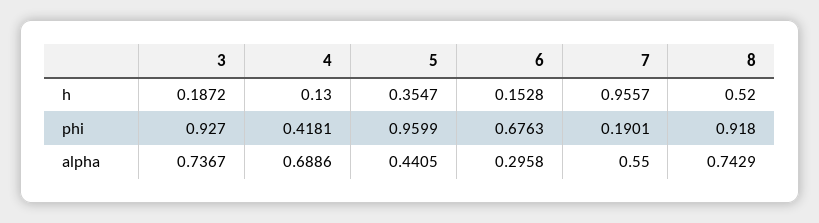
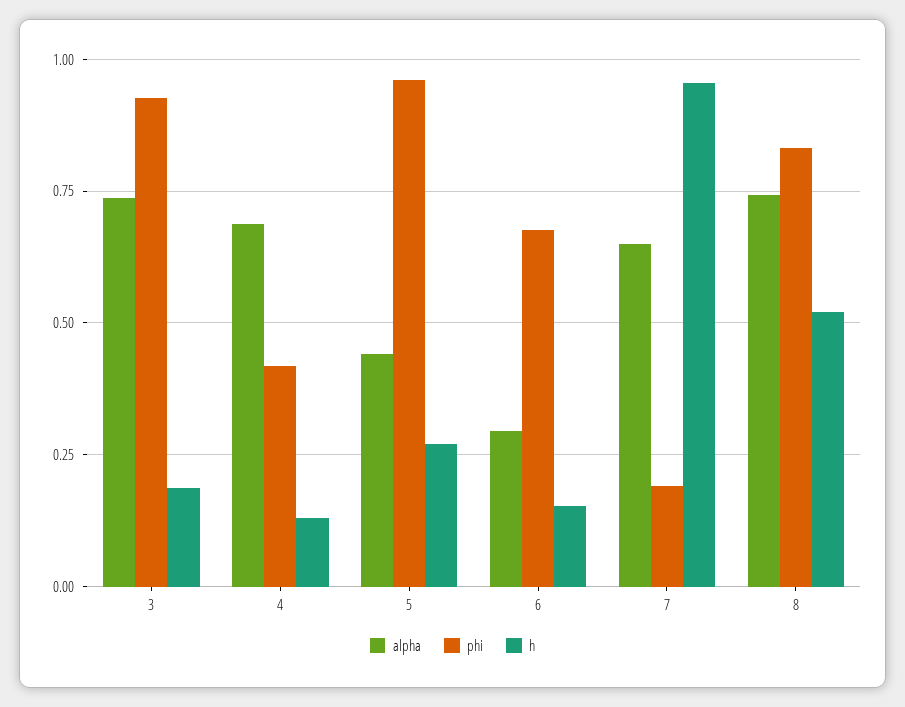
h, 5: 0.3547 -> 0.275
phi, 8: 0.918 -> 0.825
alpha, 7: 0.55 -> 0.65

